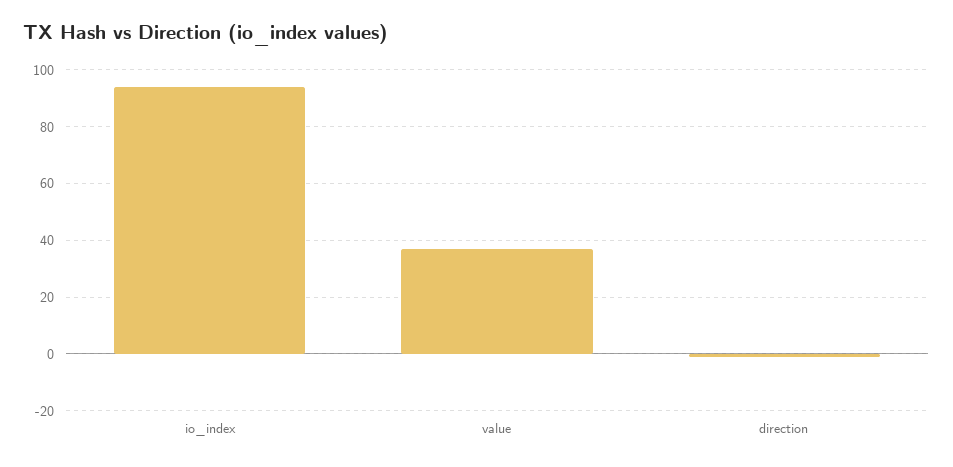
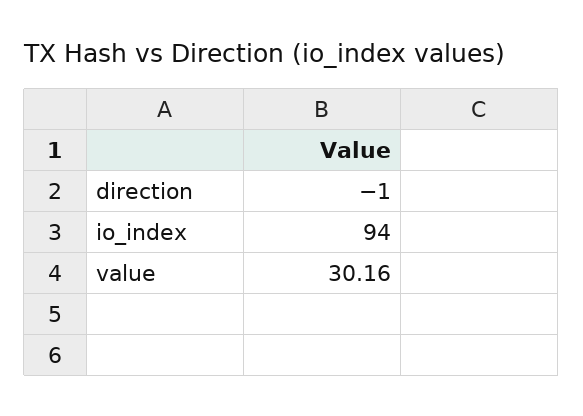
value: 37.5 -> 30.16

